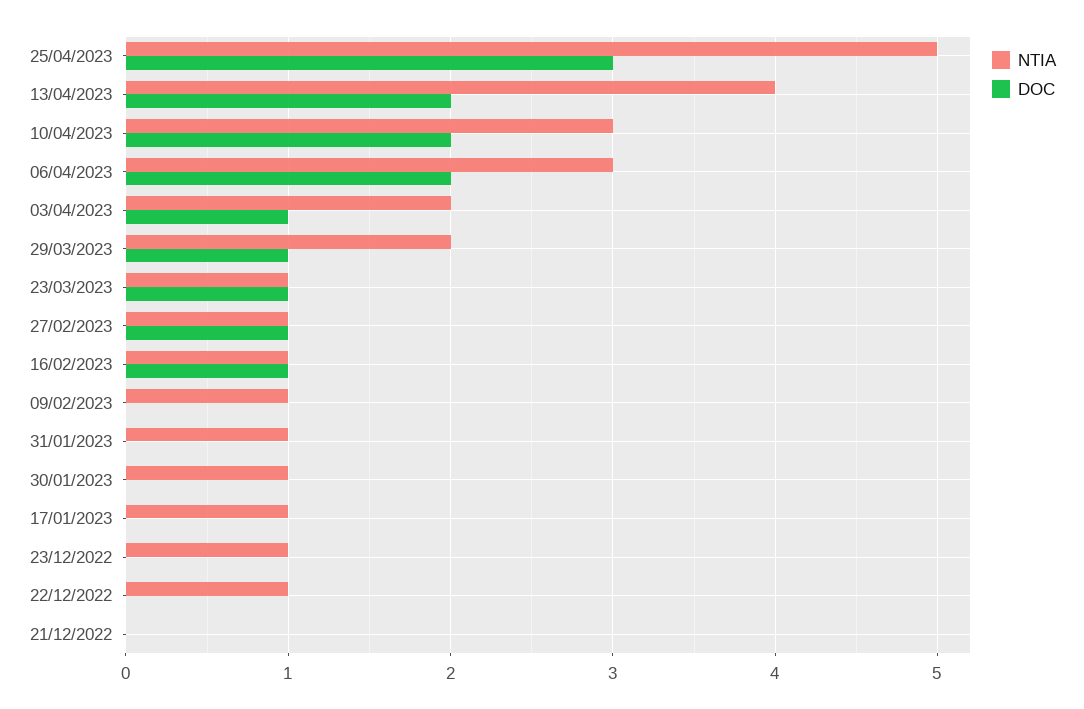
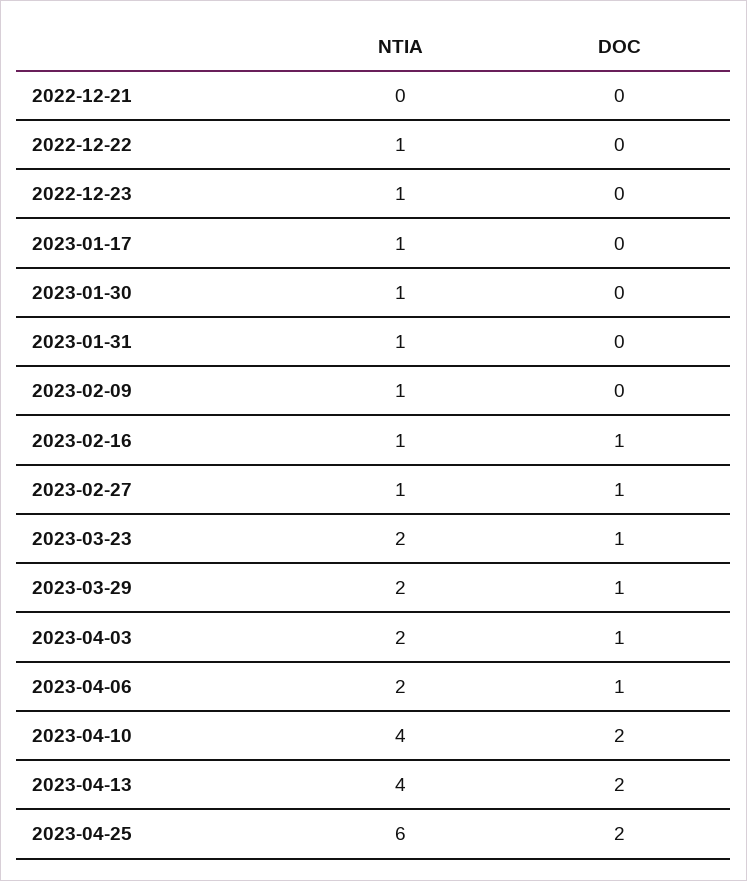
NTIA, 25/04/2023: 5 -> 6
DOC, 25/04/2023: 3 -> 2
NTIA, 10/04/2023: 3 -> 4
NTIA, 06/04/2023: 3 -> 2
DOC, 06/04/2023: 2 -> 1
NTIA, 23/03/2023: 1 -> 2

